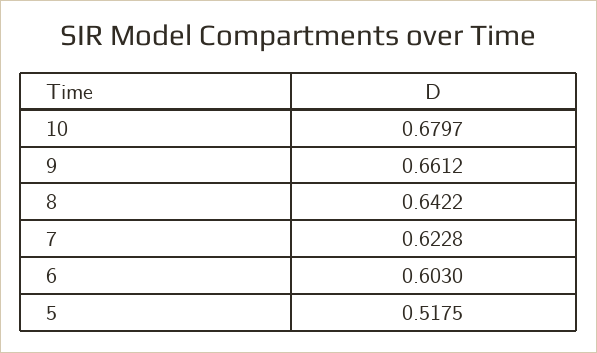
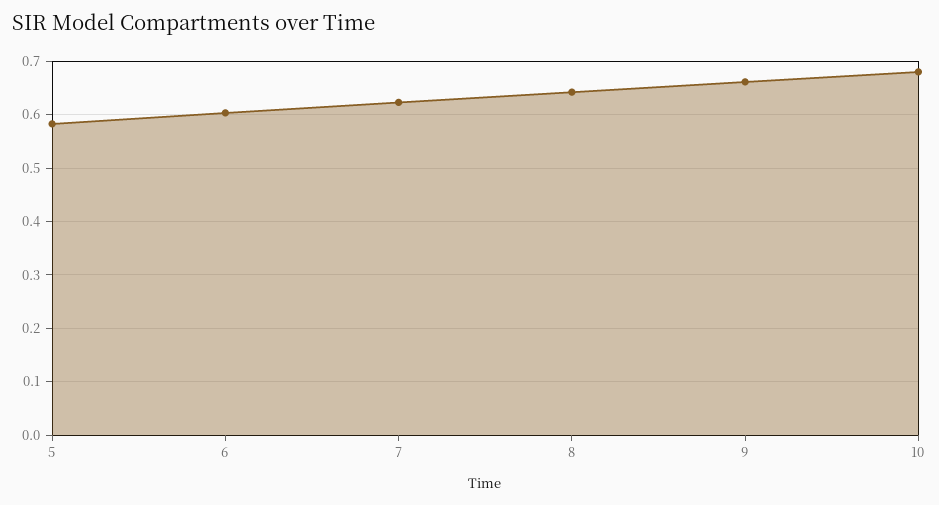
5: 0.5175 -> 0.58

